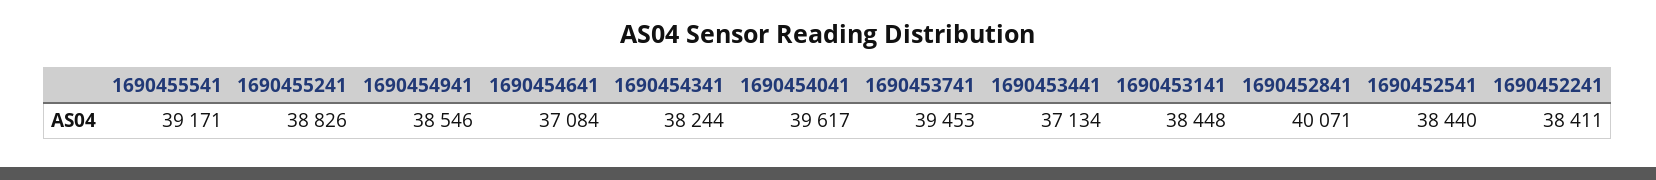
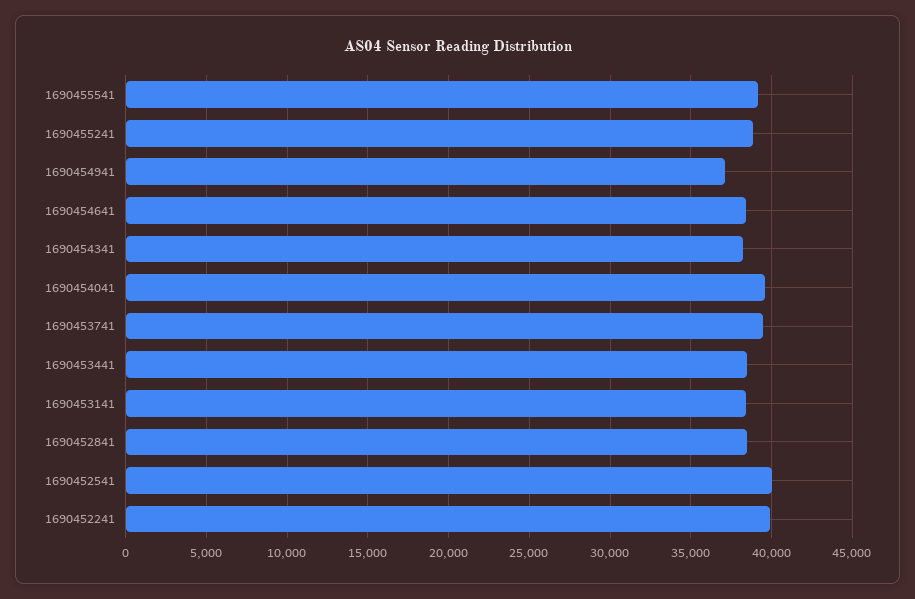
1690454941: 38546 -> 37000
1690454641: 37084 -> 38500
1690453441: 37134 -> 38500
1690452841: 40071 -> 38500
1690452541: 38440 -> 40000
1690452241: 38411 -> 40000

